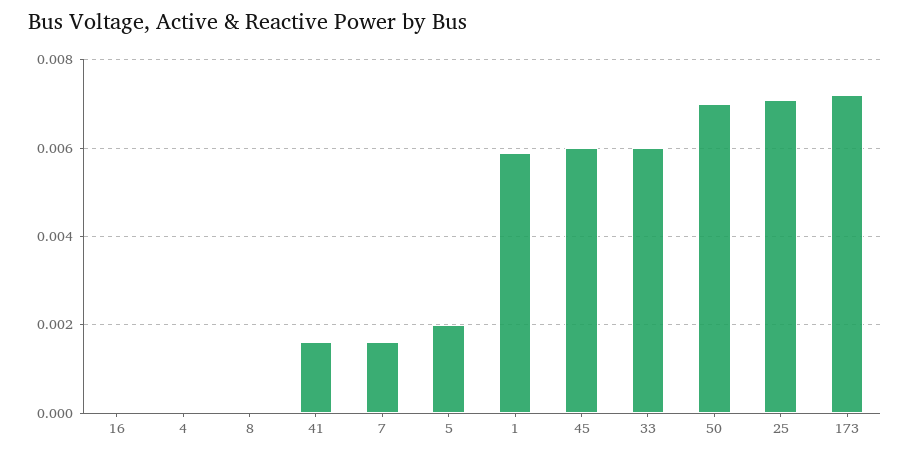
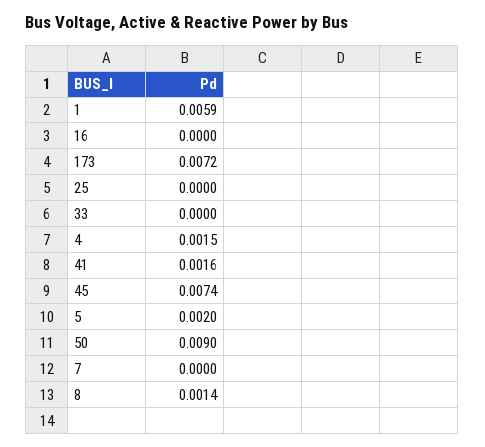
4: 0 -> 0.0015
8: 0 -> 0.0014
7: 0.0015 -> 0
45: 0.006 -> 0.0074
33: 0.006 -> 0
50: 0.007 -> 0.009
25: 0.007 -> 0

